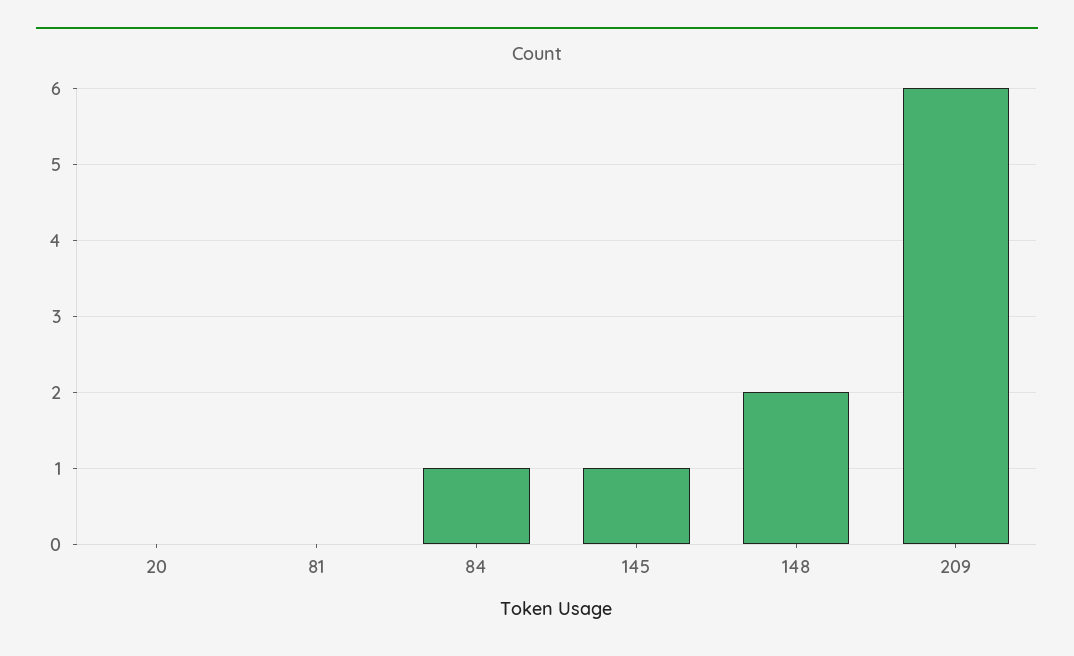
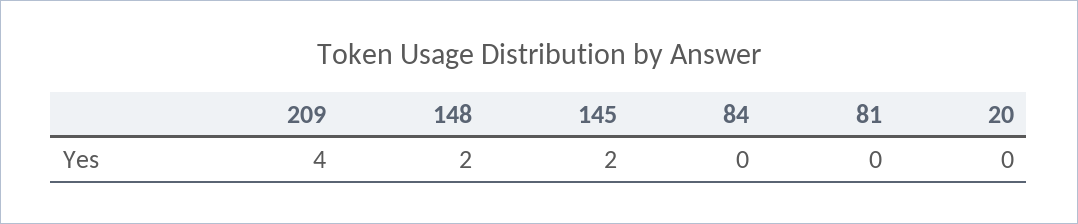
84: 1 -> 0
145: 1 -> 2
209: 6 -> 4

